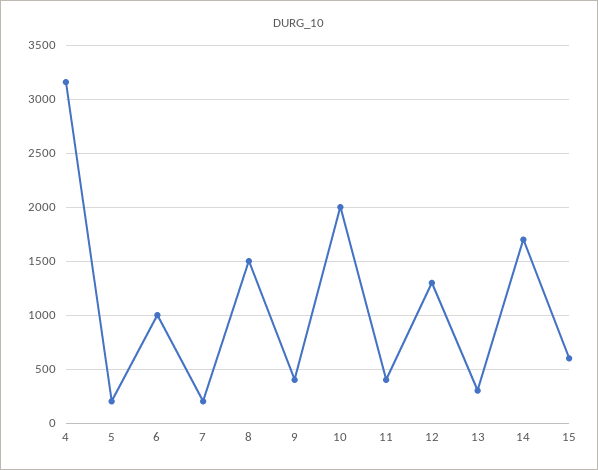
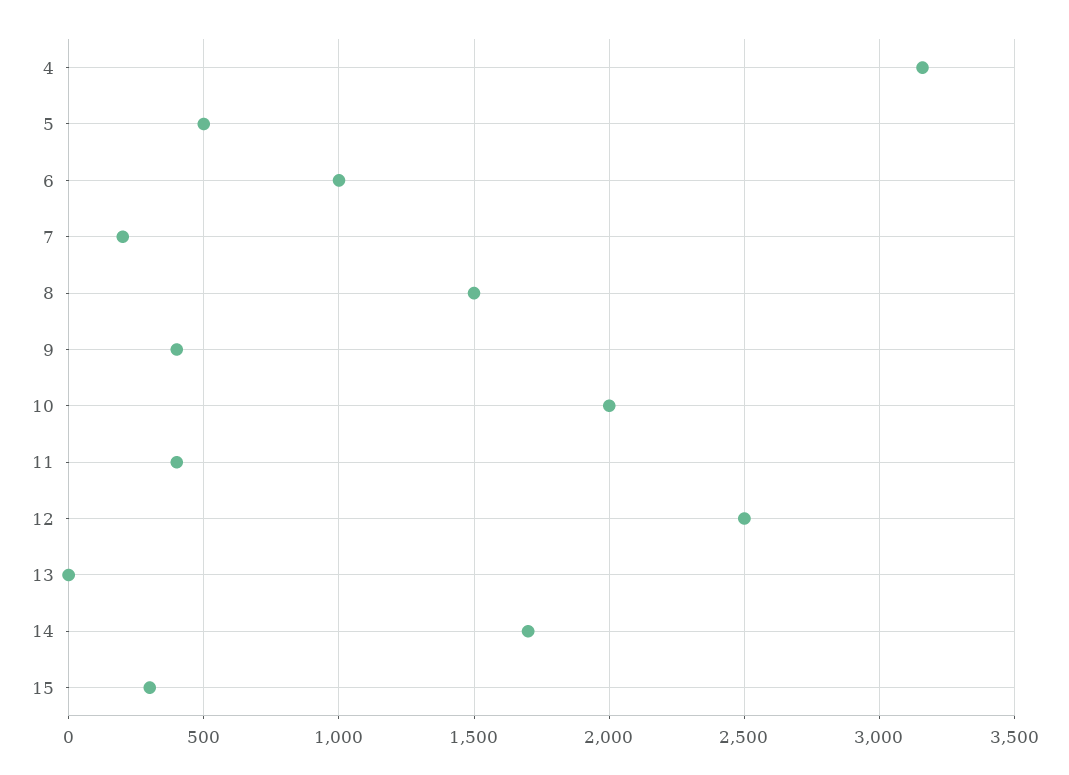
5: 200 -> 500
12: 1300 -> 2500
13: 300 -> 0
15: 600 -> 300

